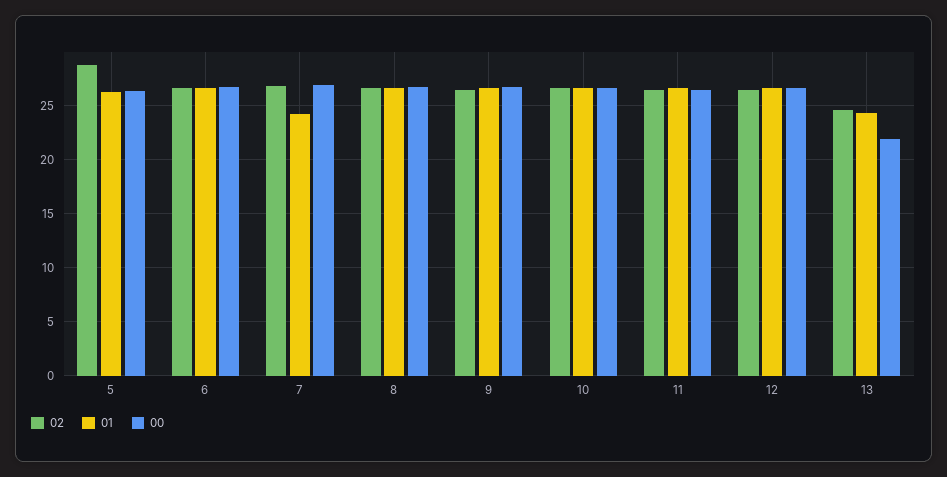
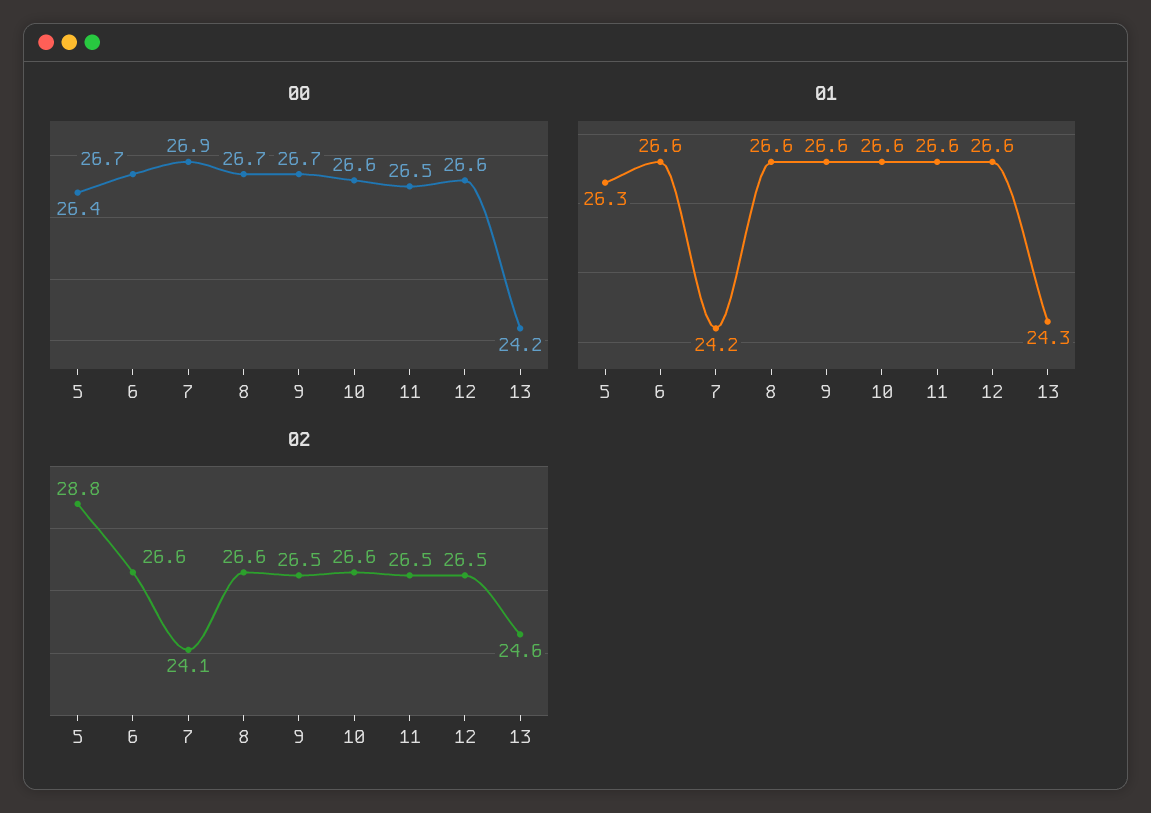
02, 7: 27 -> 24.1
00, 13: 22 -> 24.2

